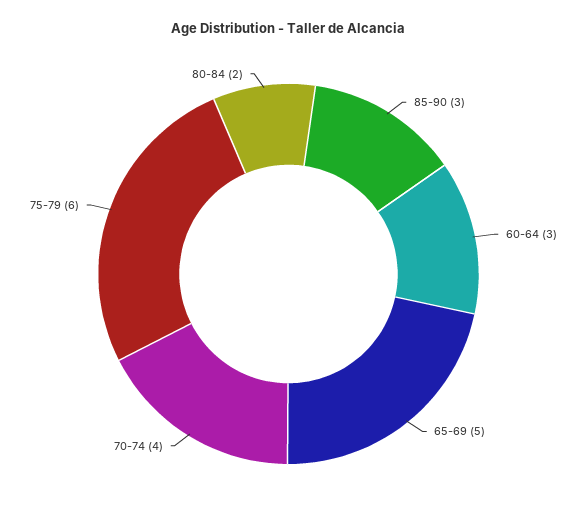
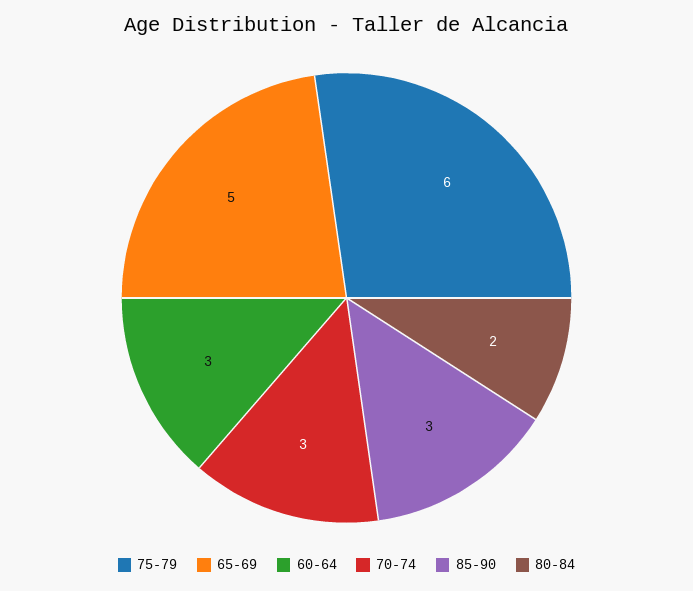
70-74: 4 -> 3

